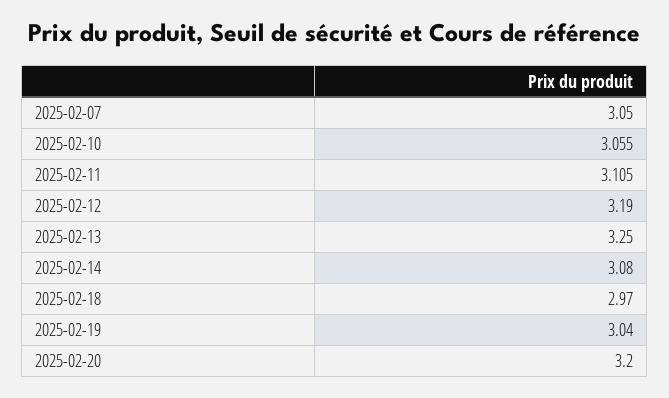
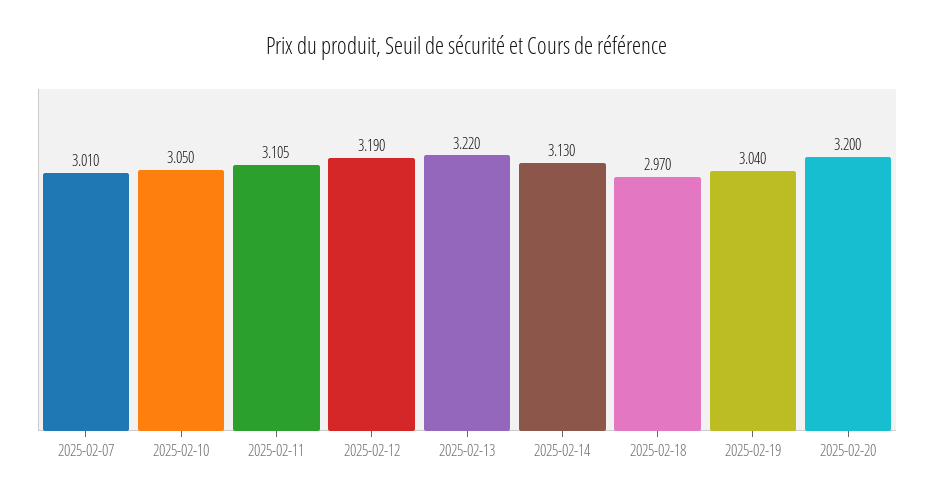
2025-02-07: 3.05 -> 3.01
2025-02-10: 3.055 -> 3.05
2025-02-13: 3.25 -> 3.22
2025-02-14: 3.08 -> 3.13

